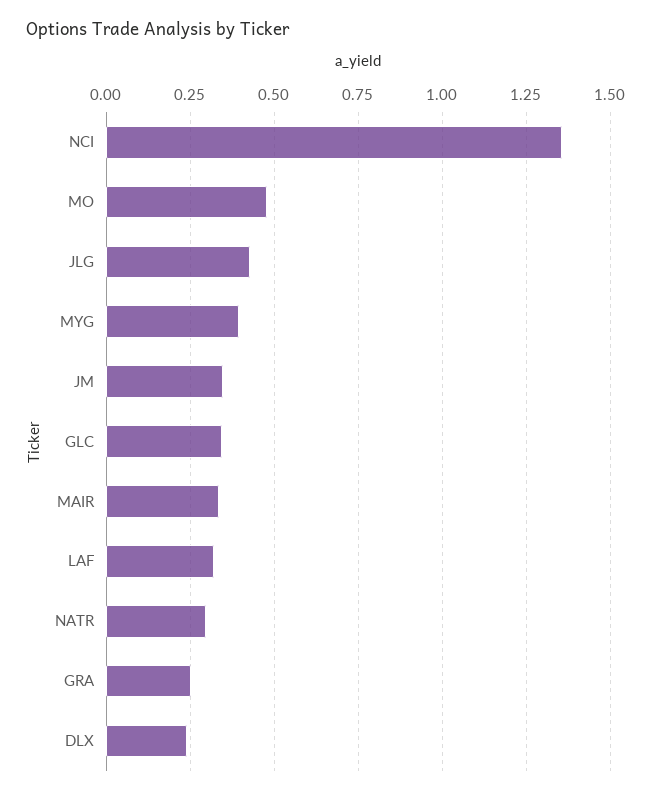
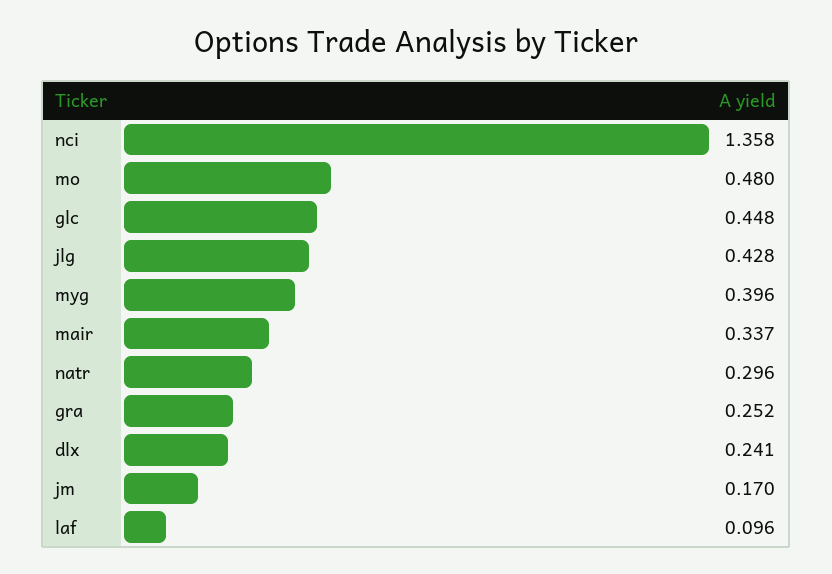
JM: 0.35 -> 0.17
GLC: 0.35 -> 0.448
LAF: 0.325 -> 0.096

